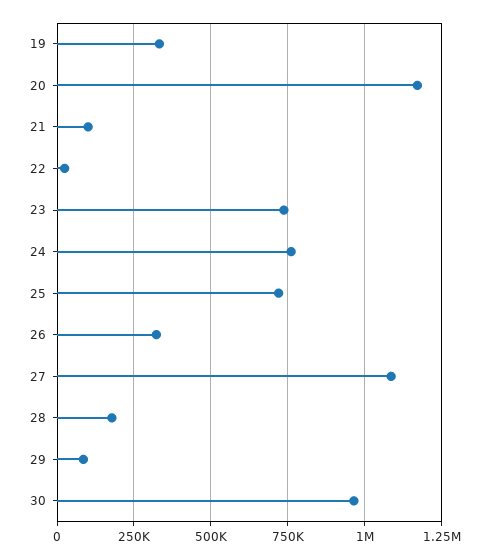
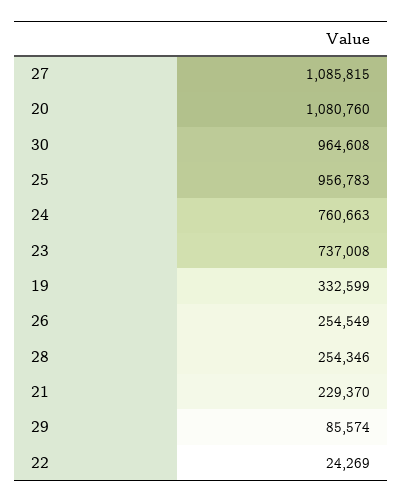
20: 1175000 -> 1080760
21: 100000 -> 229370
25: 725000 -> 956783
26: 325000 -> 254549
28: 175000 -> 254346

